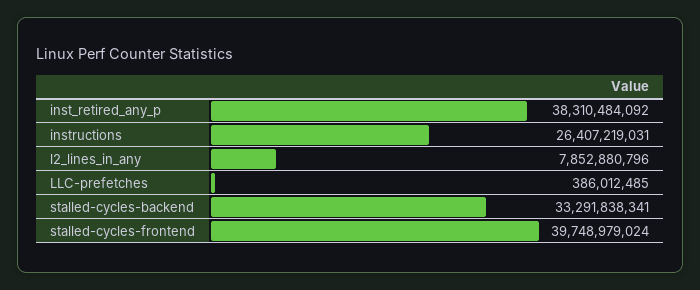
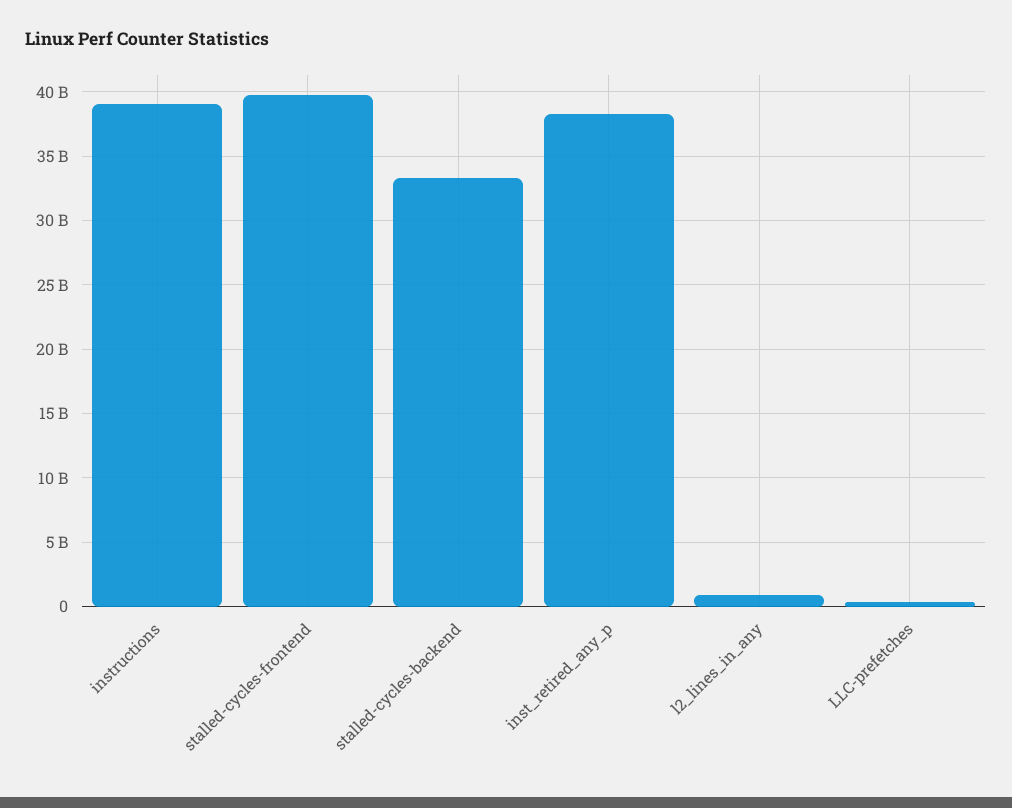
instructions: 26407219031 -> 39000000000
l2_lines_in_any: 7852880796 -> 1000000000

